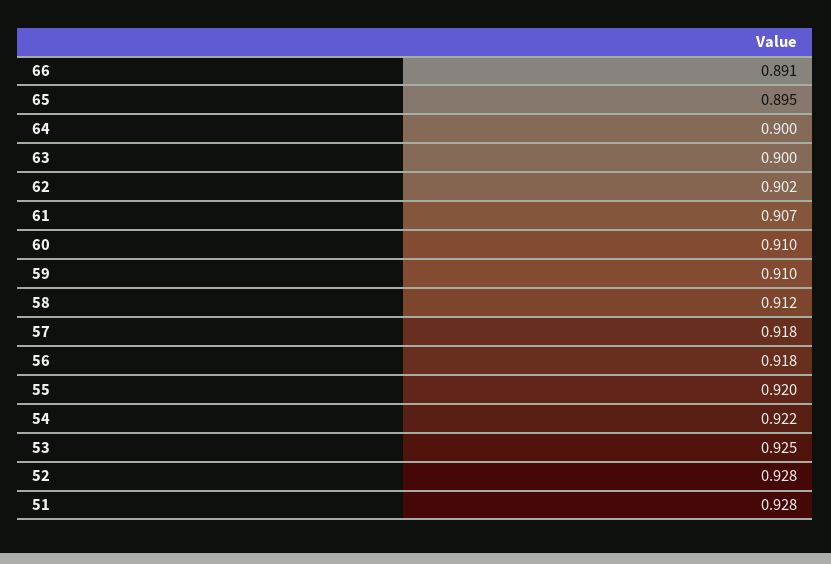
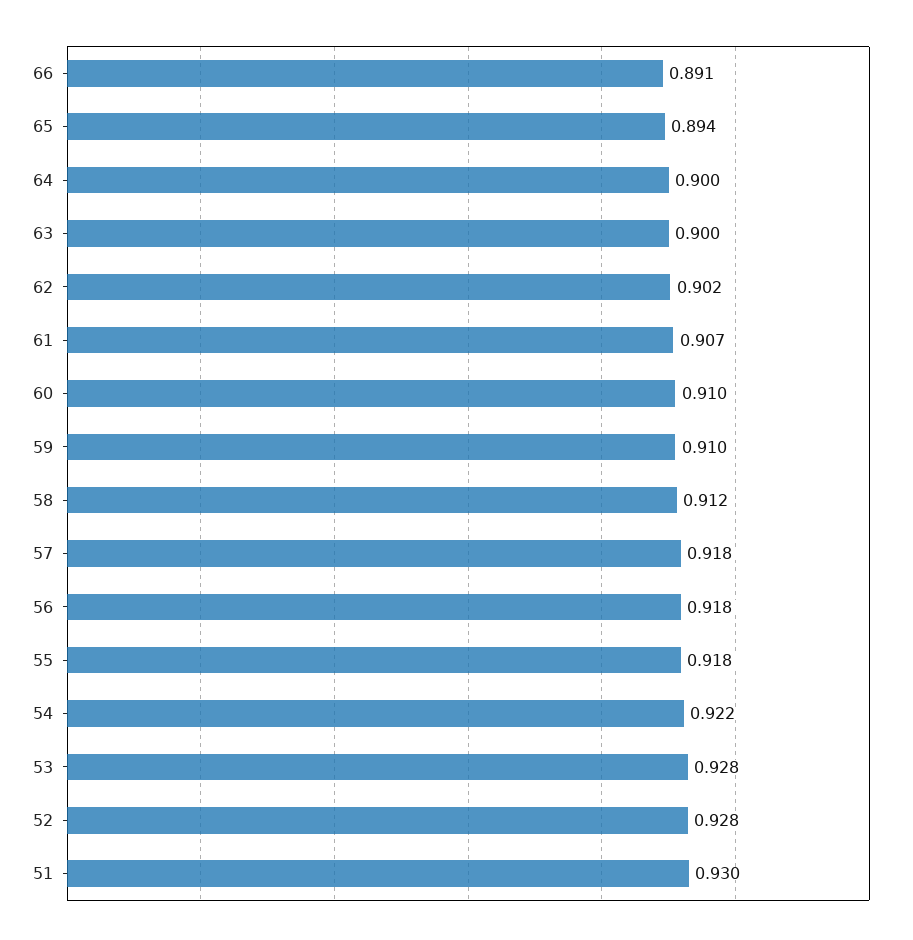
65: 0.895 -> 0.894
55: 0.92 -> 0.918
53: 0.925 -> 0.928
51: 0.928 -> 0.93

